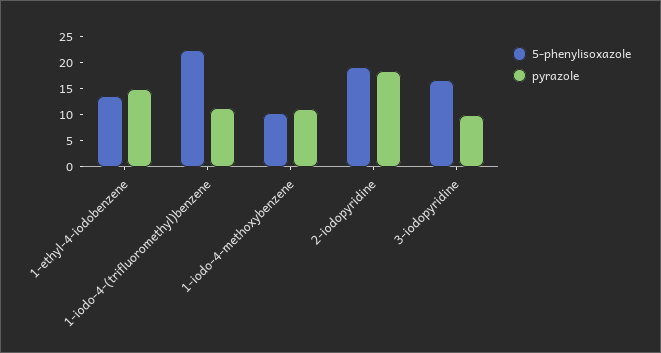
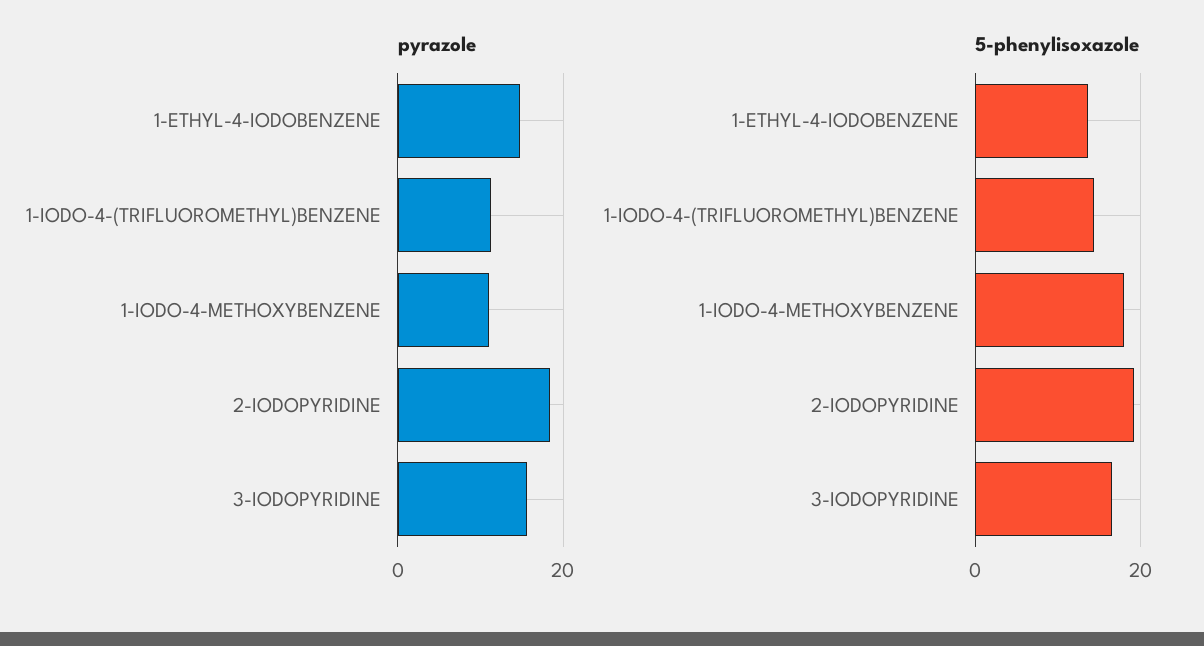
5-phenylisoxazole, 1-iodo-4-(trifluoromethyl)benzene: 22.5 -> 14
5-phenylisoxazole, 1-iodo-4-methoxybenzene: 10 -> 18
pyrazole, 3-iodopyridine: 10 -> 16

